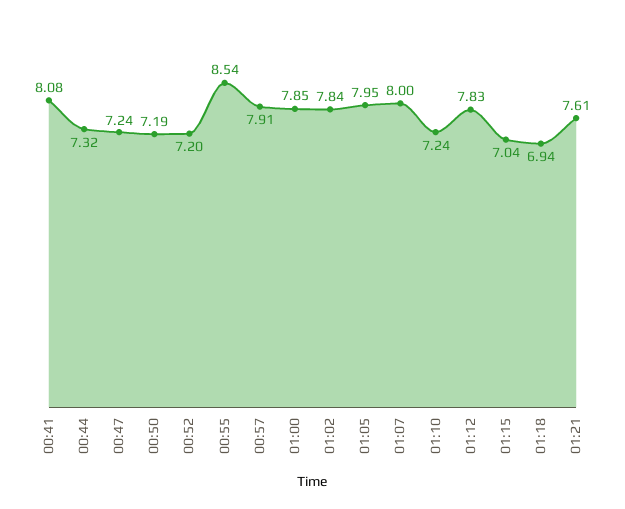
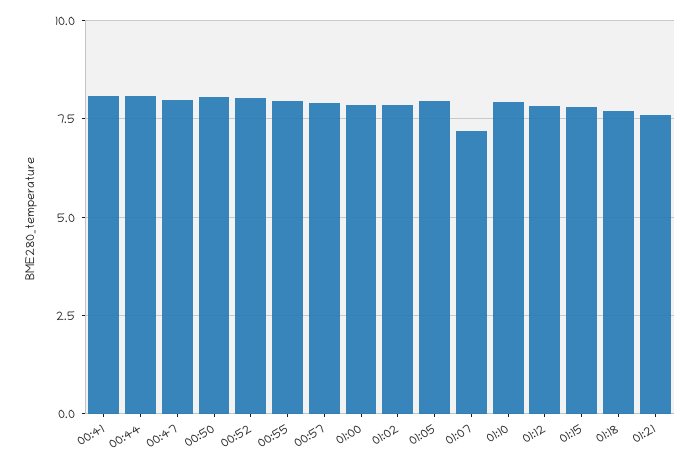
00:44: 7.32 -> 8
00:47: 7.24 -> 8
00:50: 7.19 -> 8
00:52: 7.2 -> 8
00:55: 8.54 -> 8
01:07: 8 -> 7.25
01:10: 7.24 -> 8
01:15: 7.04 -> 7.75
01:18: 6.94 -> 7.75

